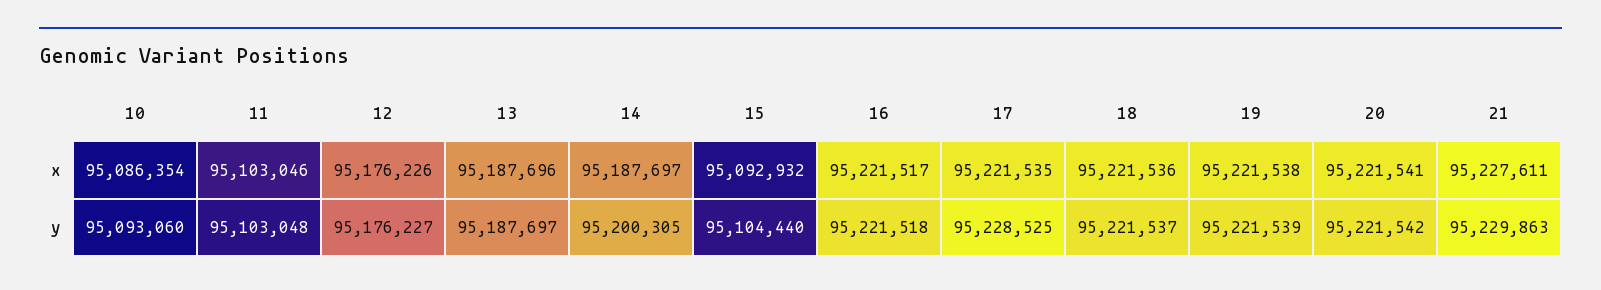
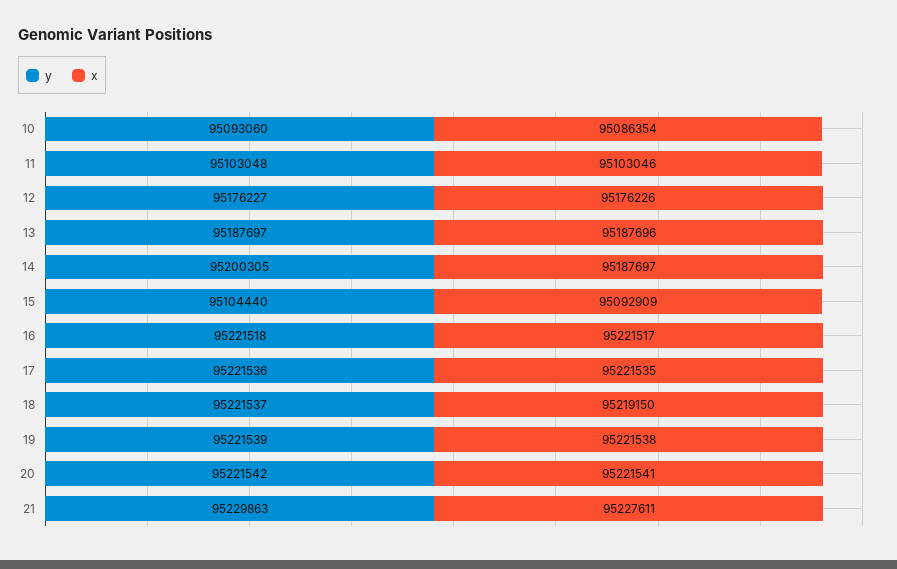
x, 15: 95092932 -> 95092909
x, 18: 95221536 -> 95219150
y, 17: 95228525 -> 95221536

